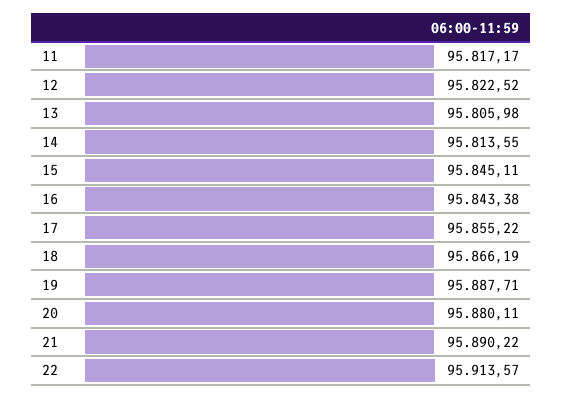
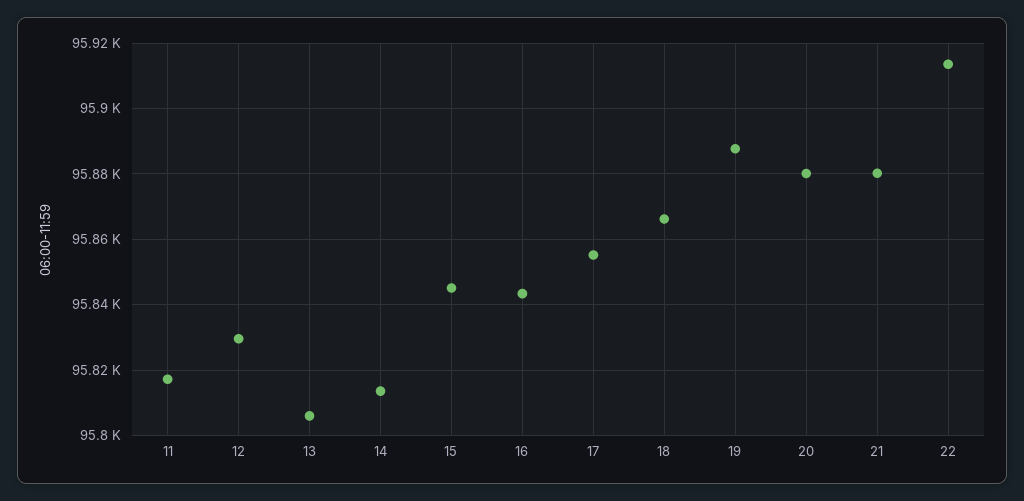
12: 95822.52 -> 95830
21: 95890.22 -> 95880

